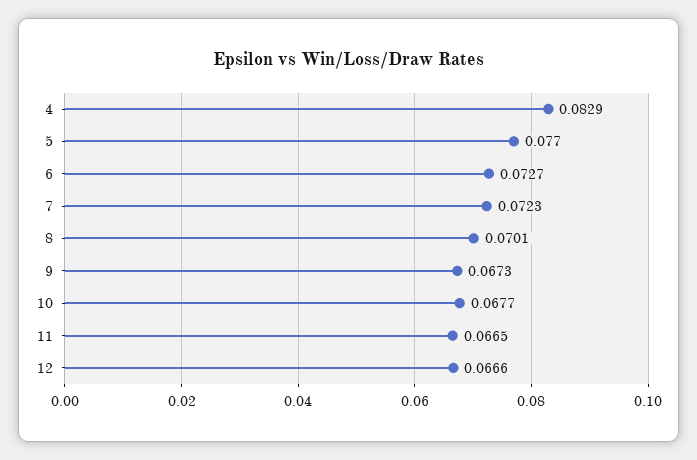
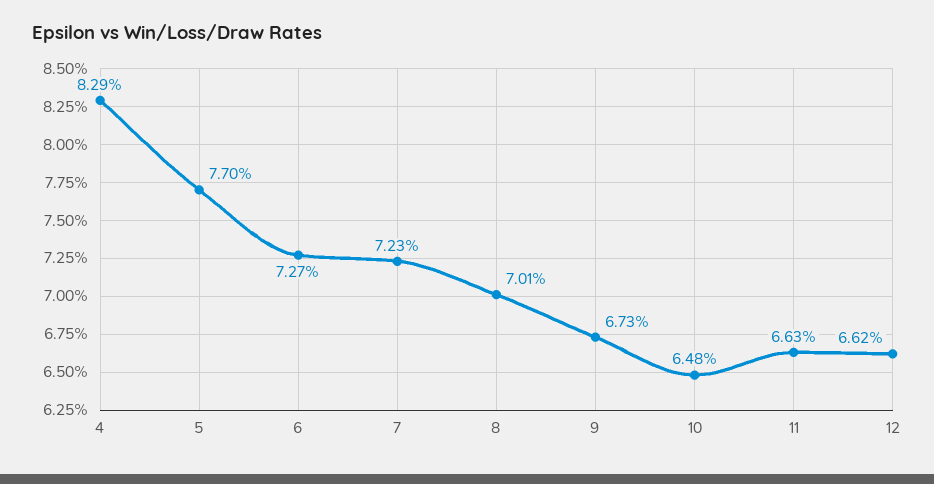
10: 0.0677 -> 0.0648
11: 0.0665 -> 0.0663
12: 0.0666 -> 0.0662

